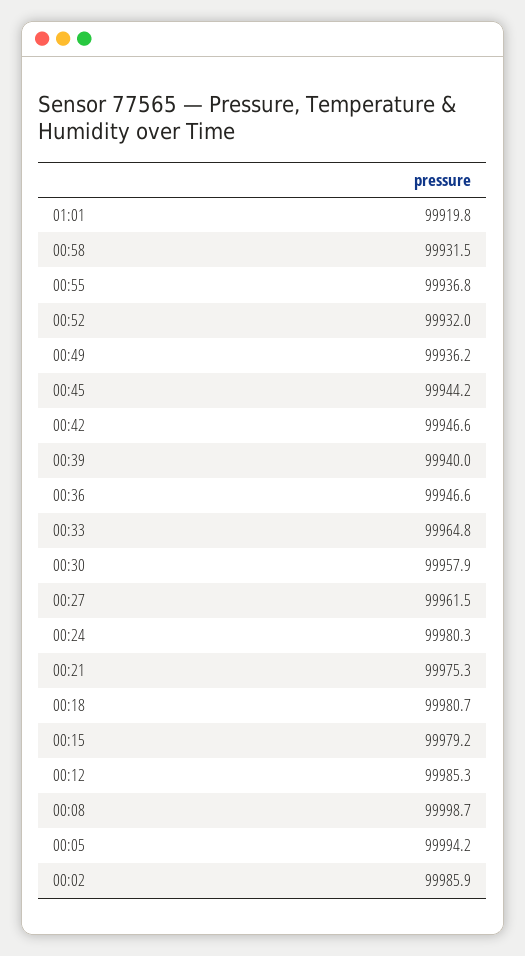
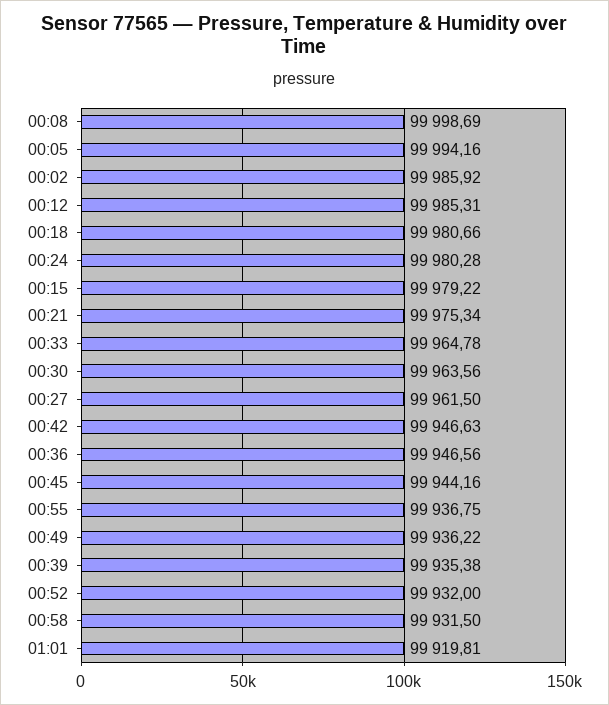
00:39: 99940 -> 99935.38
00:30: 99957.9 -> 99963.56

